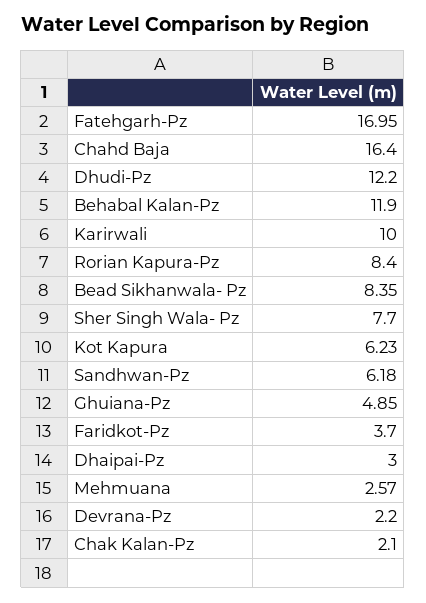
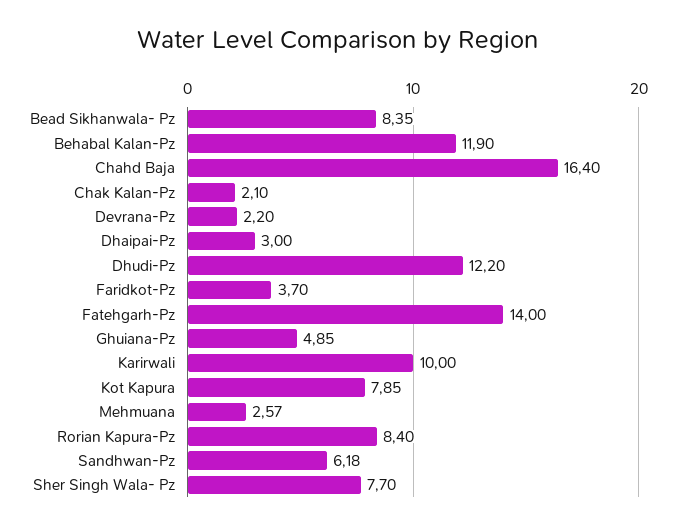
Fatehgarh-Pz: 16.95 -> 14
Kot Kapura: 6.23 -> 7.85

